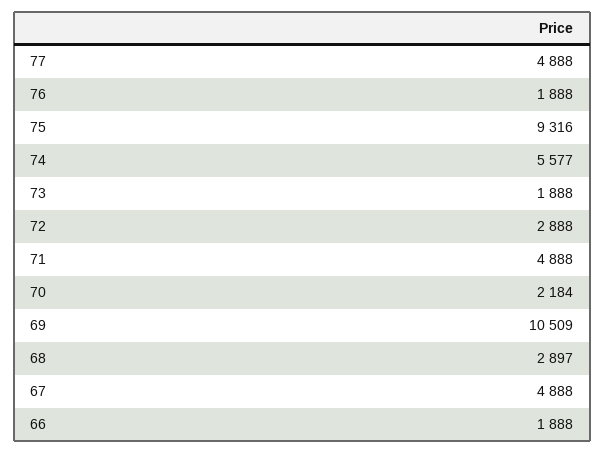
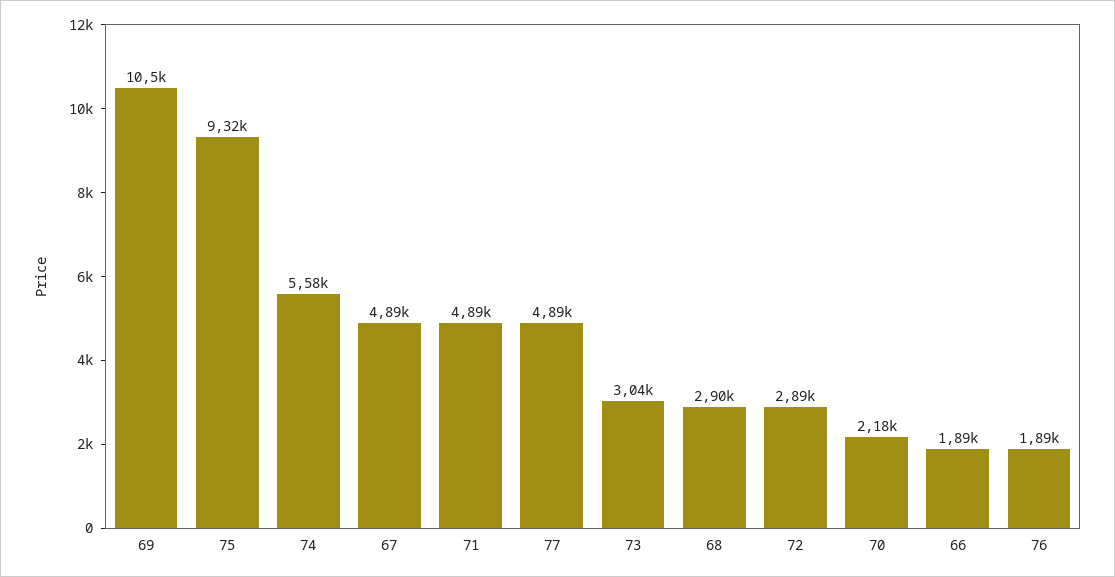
73: 1888 -> 3040

